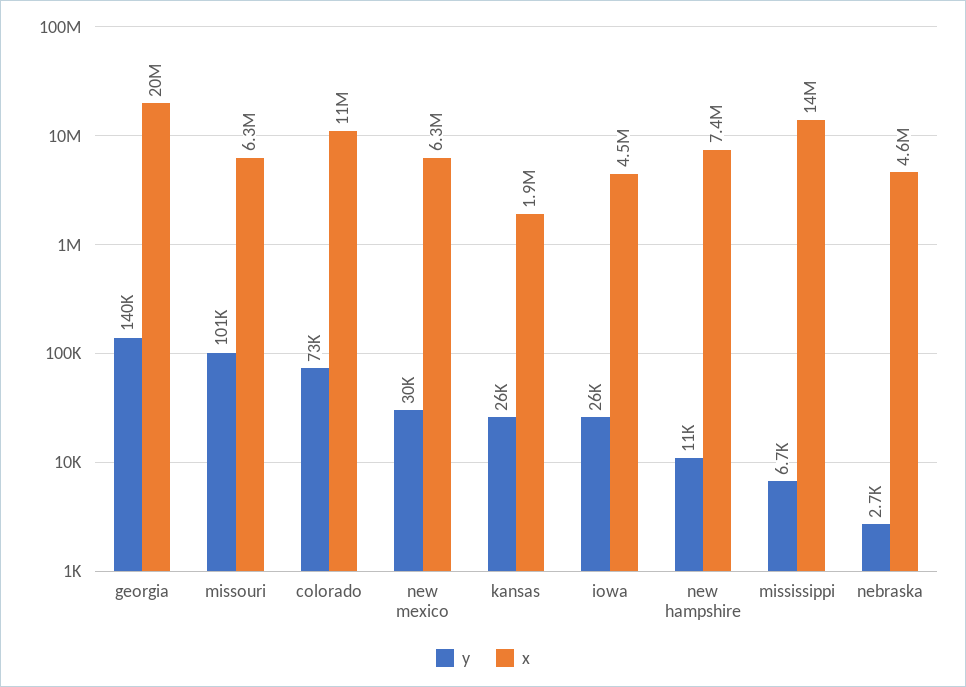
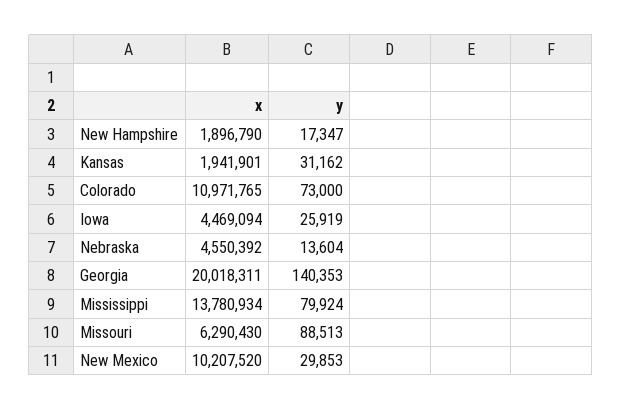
y, missouri: 101000 -> 88513
x, new mexico: 6300000 -> 10207520
y, kansas: 26000 -> 31162
y, new hampshire: 11000 -> 17347
x, new hampshire: 7400000 -> 1896790
y, mississippi: 6700 -> 79924
y, nebraska: 2700 -> 13604

